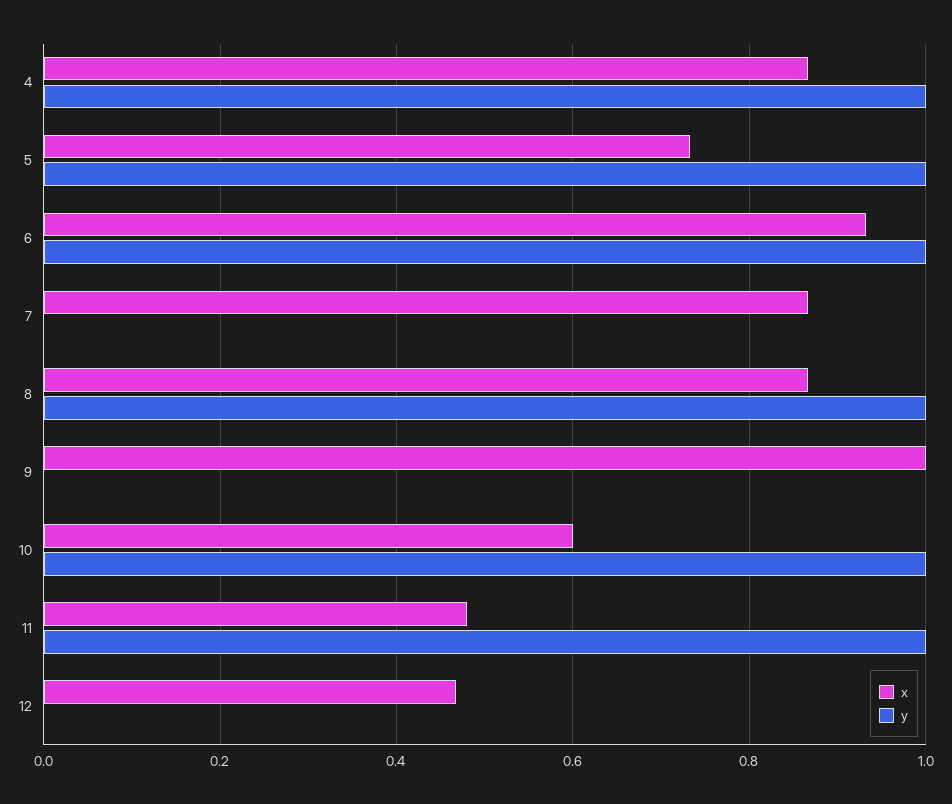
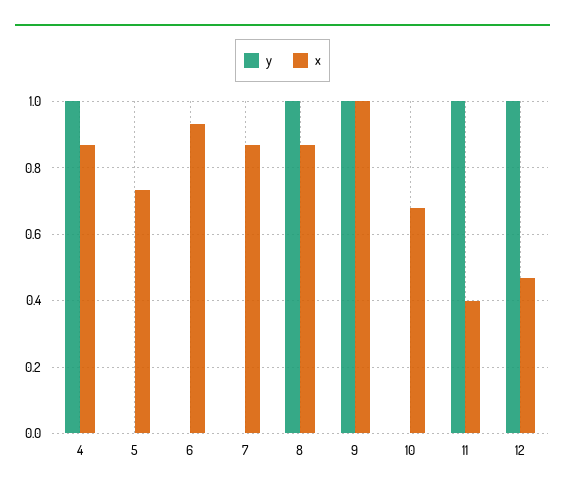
y, 5: 1 -> 0
y, 6: 1 -> 0
y, 9: 0 -> 1
x, 10: 0.6 -> 0.68
y, 10: 1 -> 0
x, 11: 0.48 -> 0.4
y, 12: 0 -> 1

